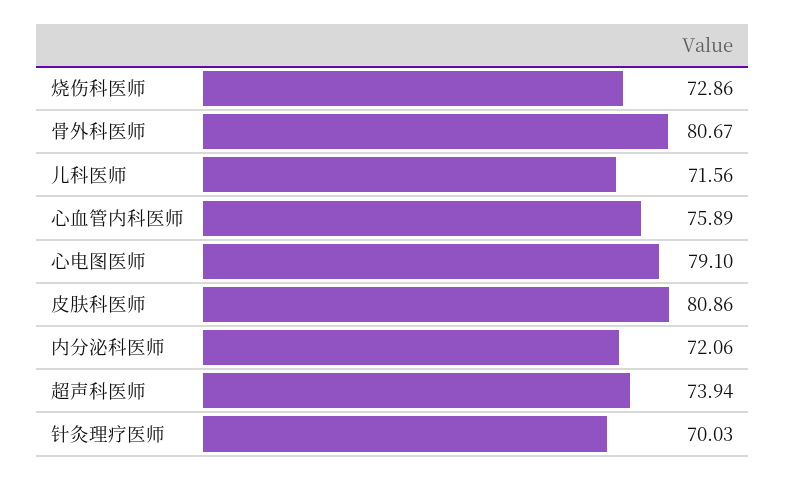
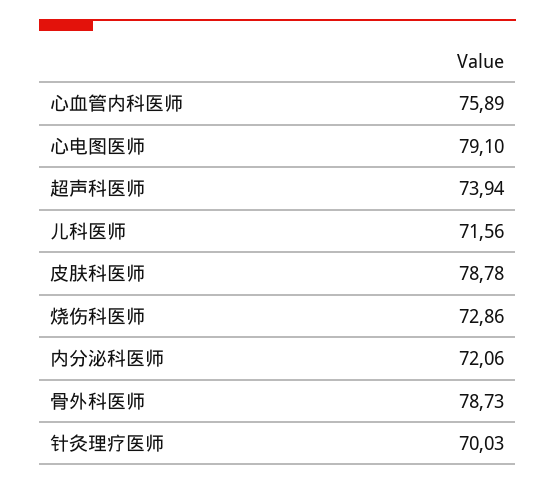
骨外科医师: 80.67 -> 78.73
皮肤科医师: 80.86 -> 78.78

